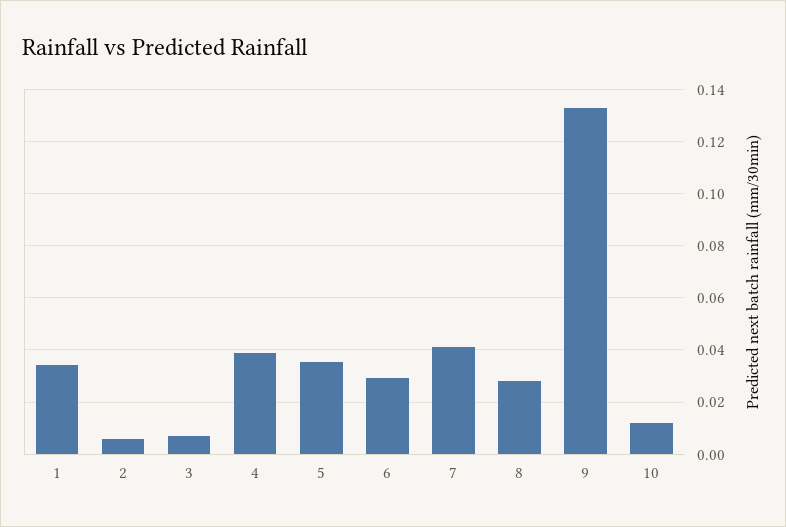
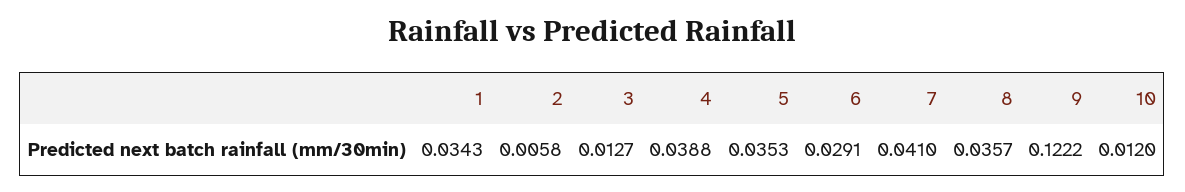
3: 0.0075 -> 0.0127
8: 0.0275 -> 0.0357
9: 0.1325 -> 0.1222

